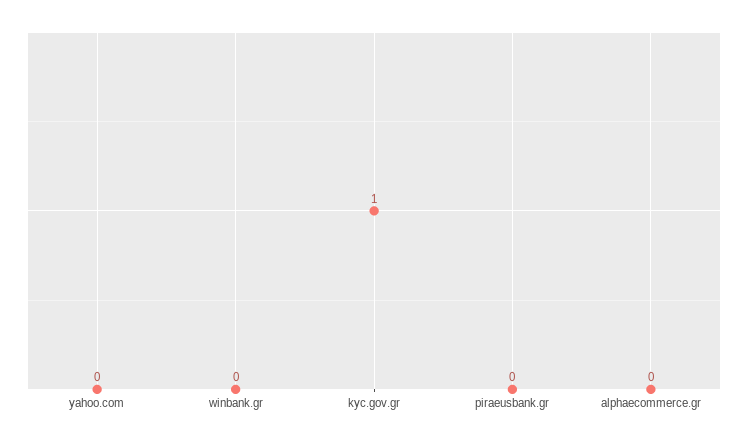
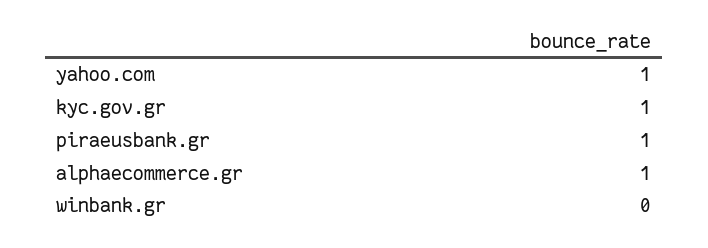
yahoo.com: 0 -> 1
piraeusbank.gr: 0 -> 1
alphaecommerce.gr: 0 -> 1

